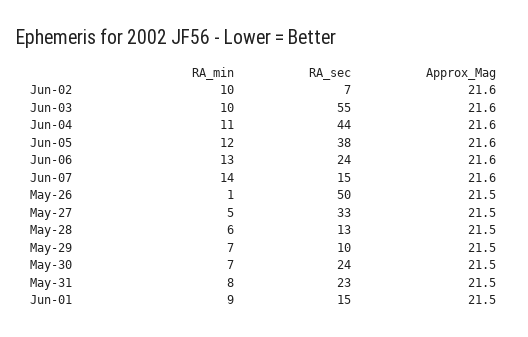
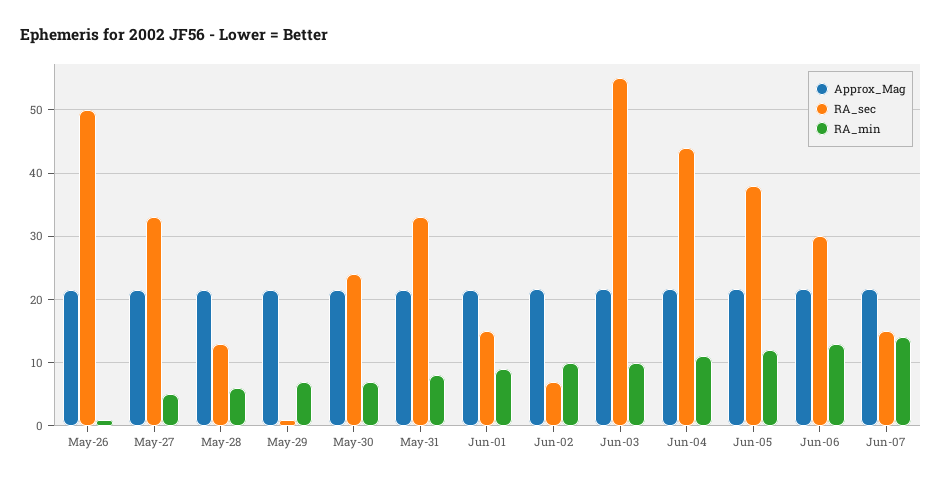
RA_sec, Jun-06: 24 -> 30
RA_sec, May-29: 10 -> 1
RA_sec, May-31: 23 -> 33

